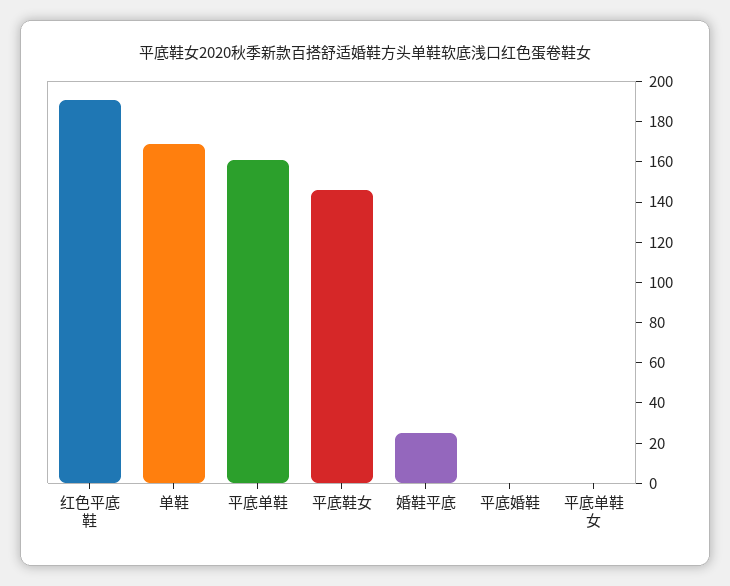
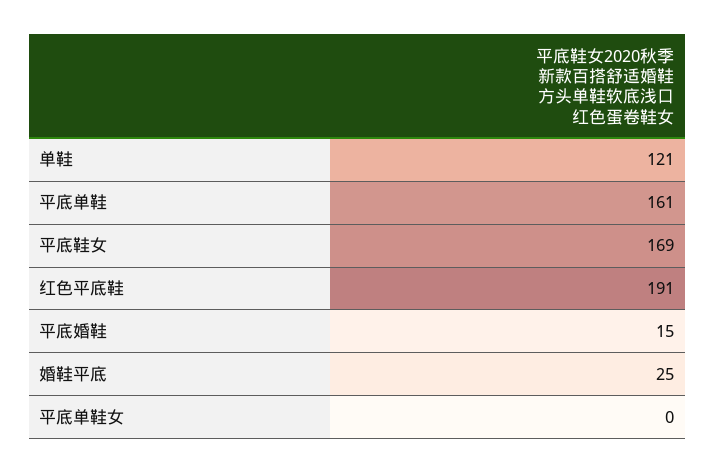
单鞋: 170 -> 121
平底鞋女: 145 -> 169
平底婚鞋: 0 -> 15

